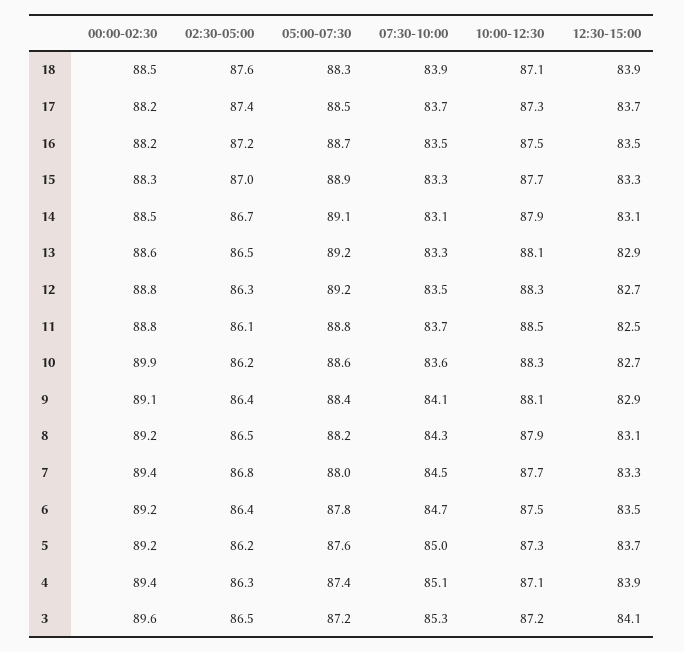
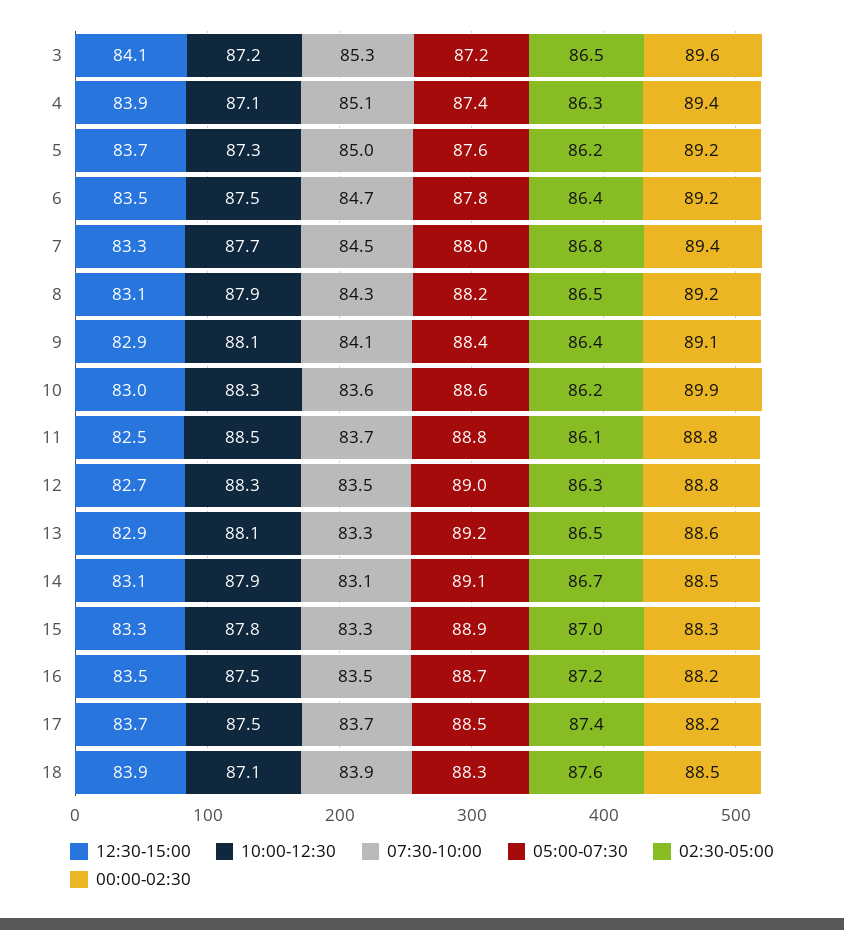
10:00-12:30, 17: 87.3 -> 87.5
10:00-12:30, 15: 87.7 -> 87.8
05:00-07:30, 12: 89.2 -> 89
12:30-15:00, 10: 82.7 -> 83

